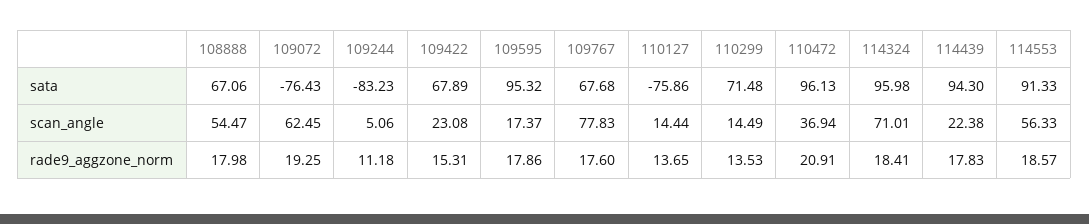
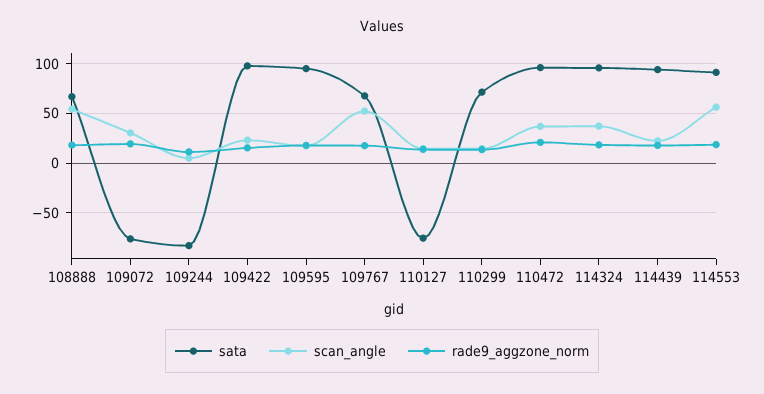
sata, 109422: 67.89 -> 100
scan_angle, 109072: 62.45 -> 30
scan_angle, 109767: 77.83 -> 50
scan_angle, 114324: 71.01 -> 40

